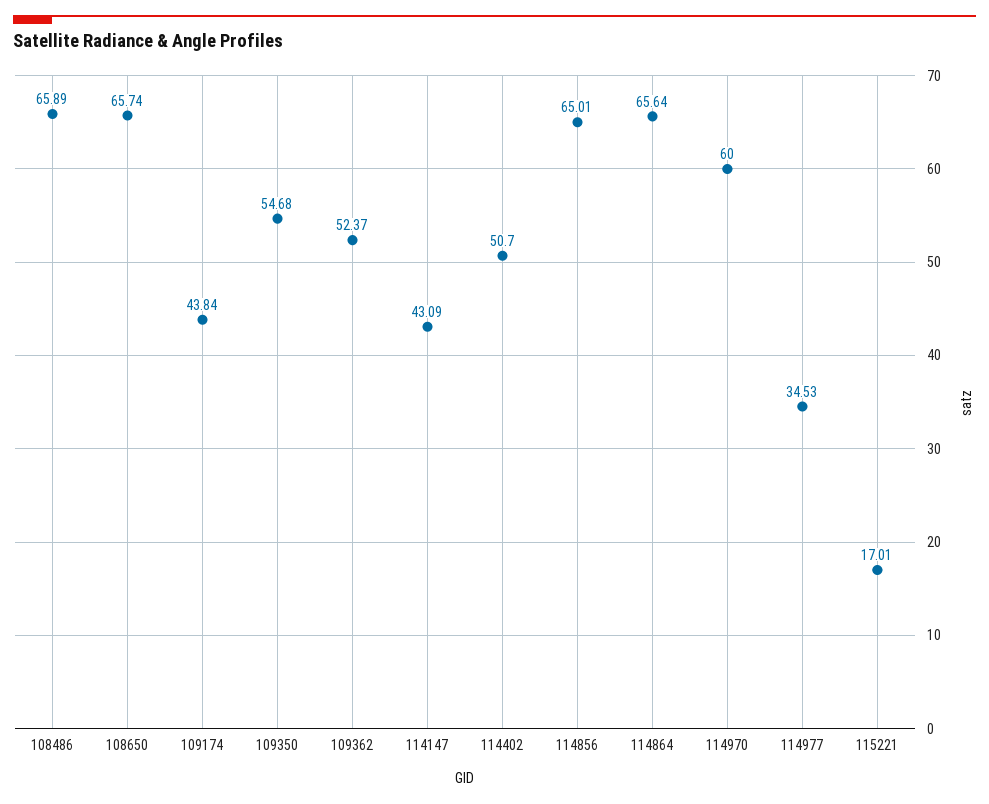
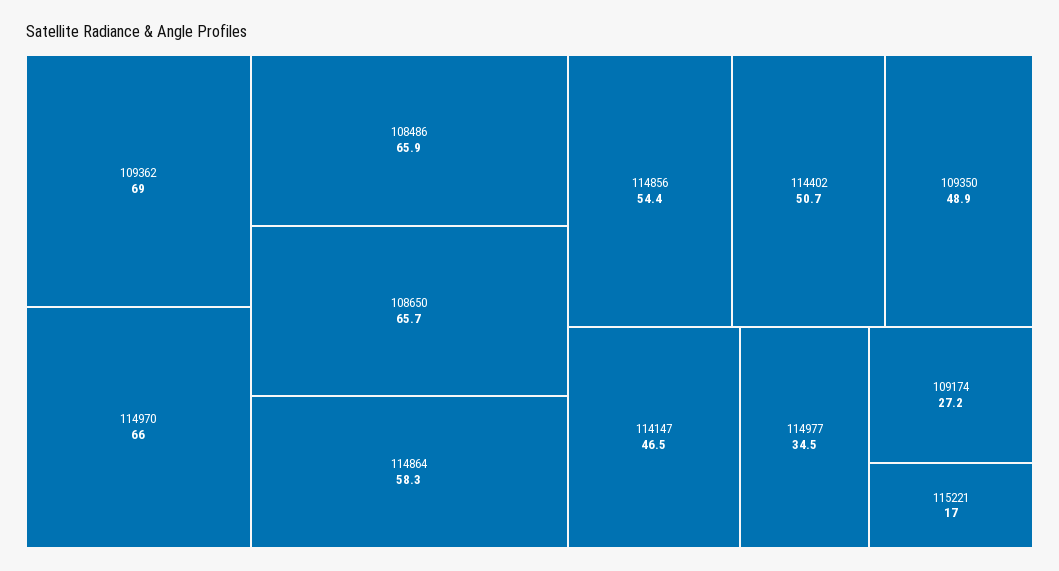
109174: 43.84 -> 27.2
109350: 54.68 -> 48.9
109362: 52.37 -> 69
114147: 43.09 -> 46.5
114856: 65.01 -> 54.4
114864: 65.64 -> 58.3
114970: 60 -> 66

